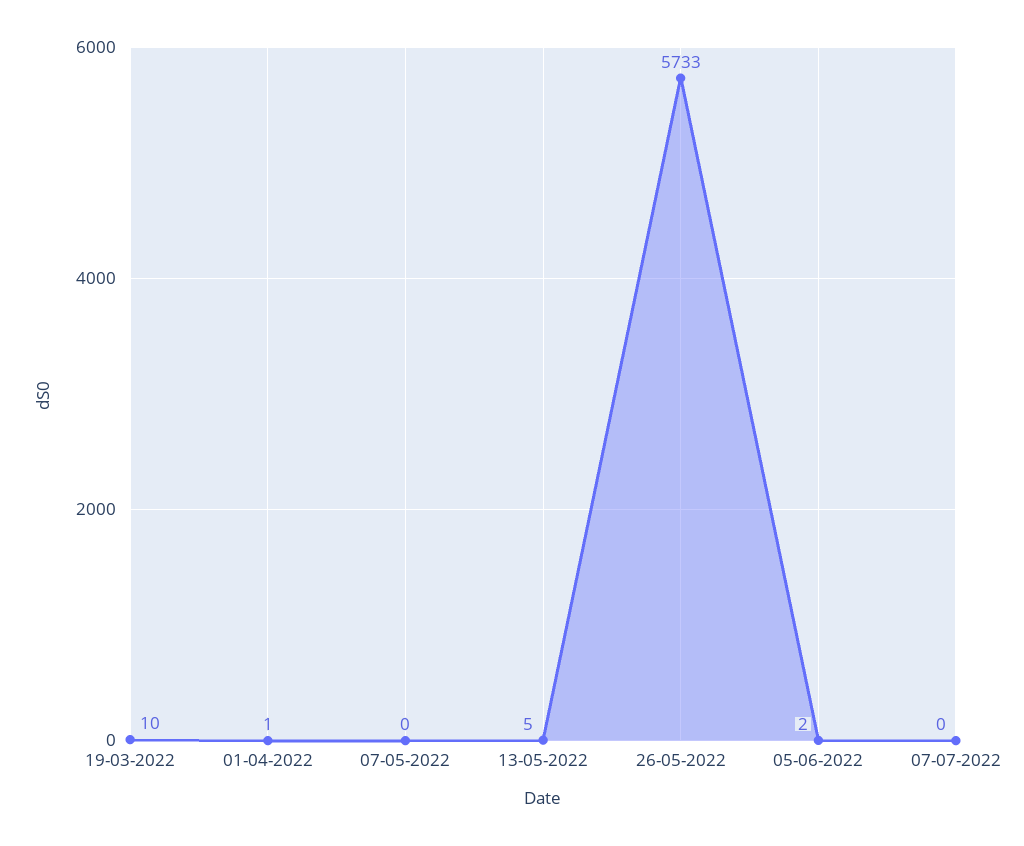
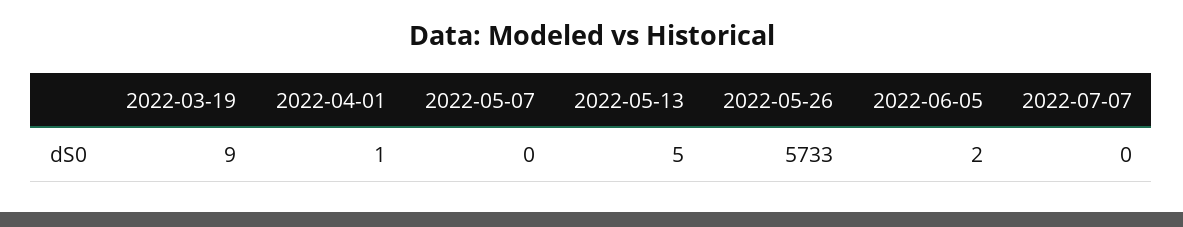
19-03-2022: 10 -> 9

